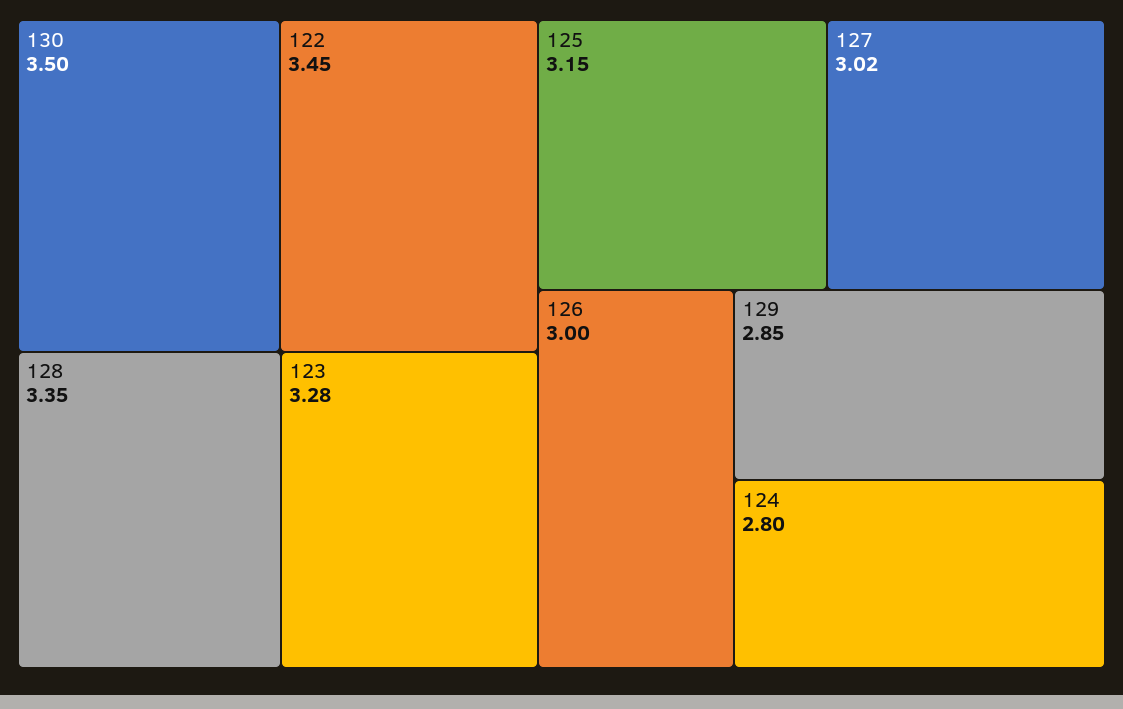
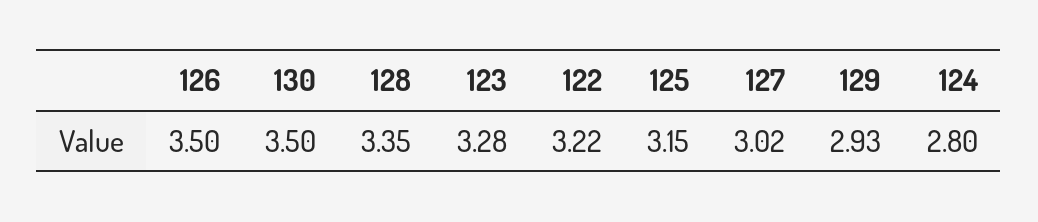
122: 3.45 -> 3.22
126: 3 -> 3.5
129: 2.85 -> 2.93

